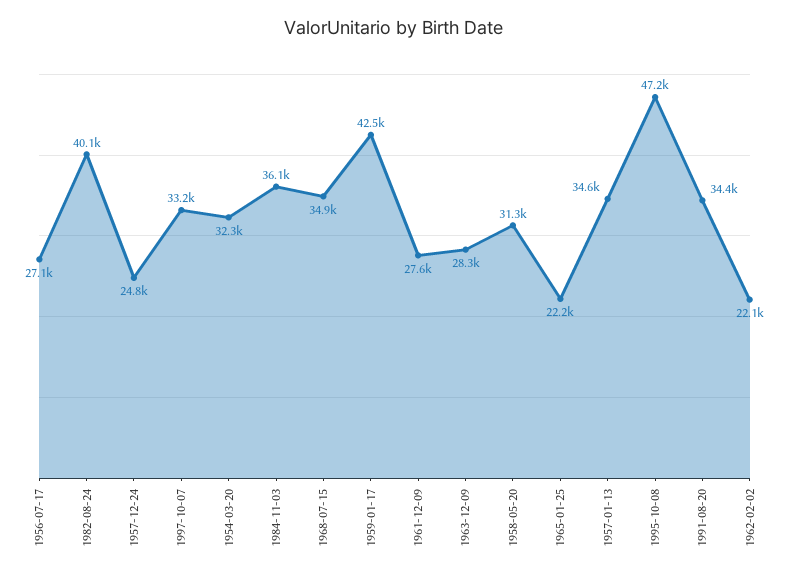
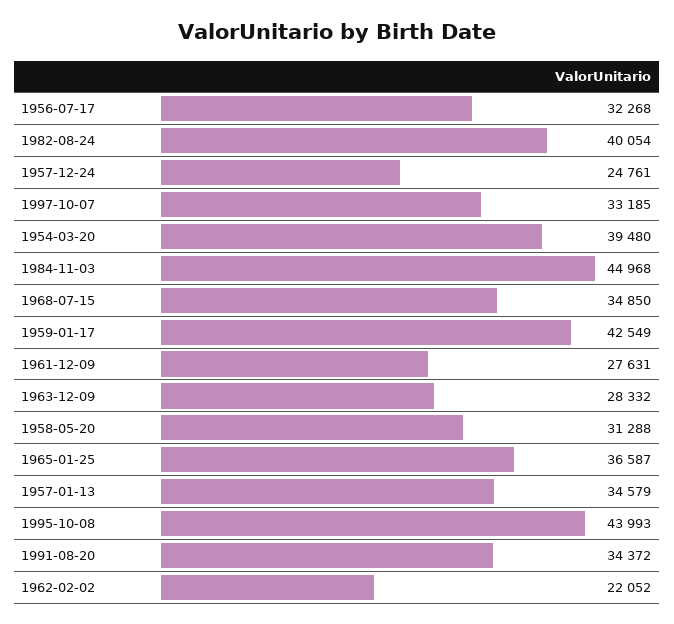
1956-07-17: 27100 -> 32268
1954-03-20: 32300 -> 39480
1984-11-03: 36100 -> 44968
1965-01-25: 22200 -> 36587
1995-10-08: 47200 -> 43993

